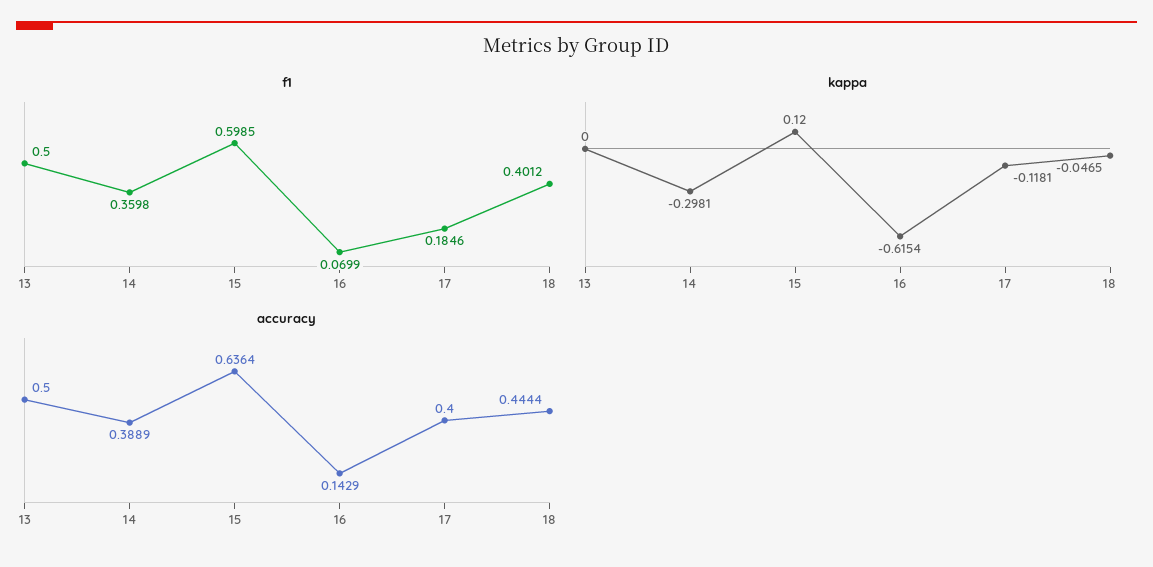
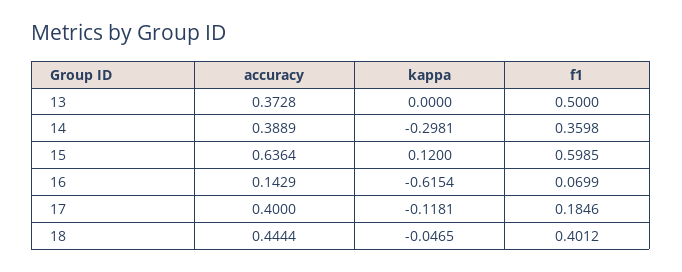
accuracy, 13: 0.5 -> 0.3728

